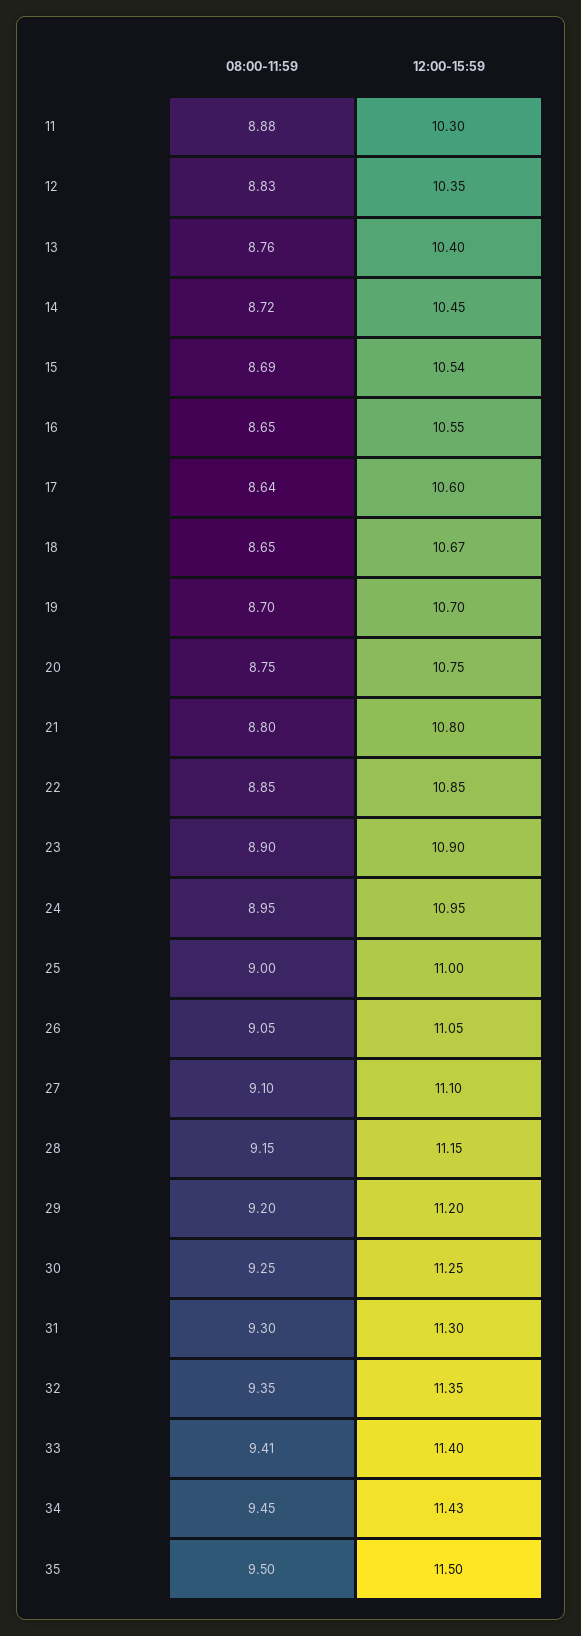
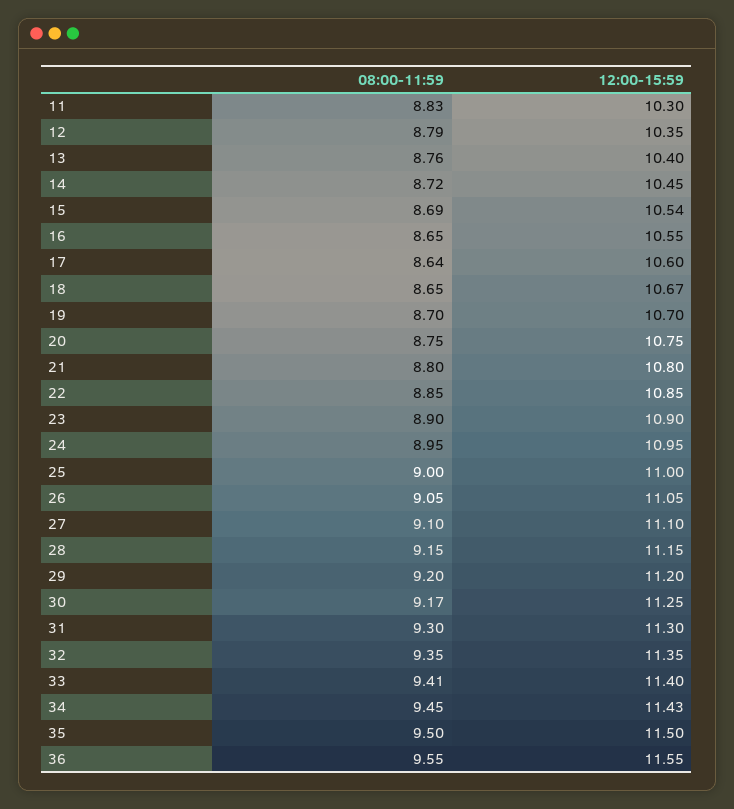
08:00-11:59, 11: 8.88 -> 8.83
08:00-11:59, 12: 8.83 -> 8.79
08:00-11:59, 30: 9.25 -> 9.17
08:00-11:59, 36: none -> 9.55
12:00-15:59, 36: none -> 11.55

